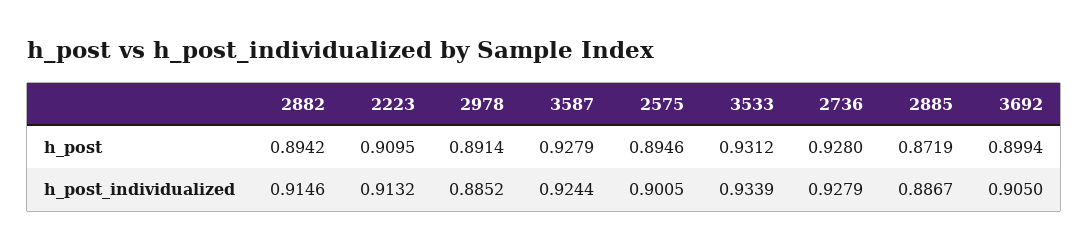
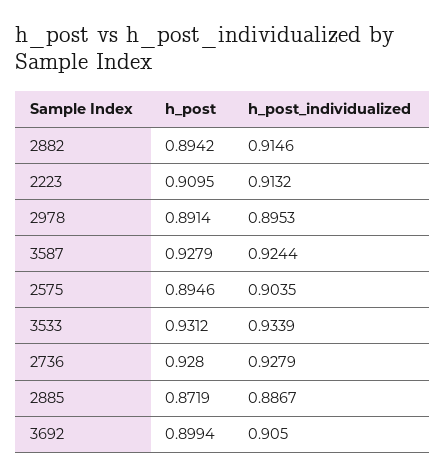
2978, h_post_individualized: 0.8852 -> 0.8953
2575, h_post_individualized: 0.9005 -> 0.9035

